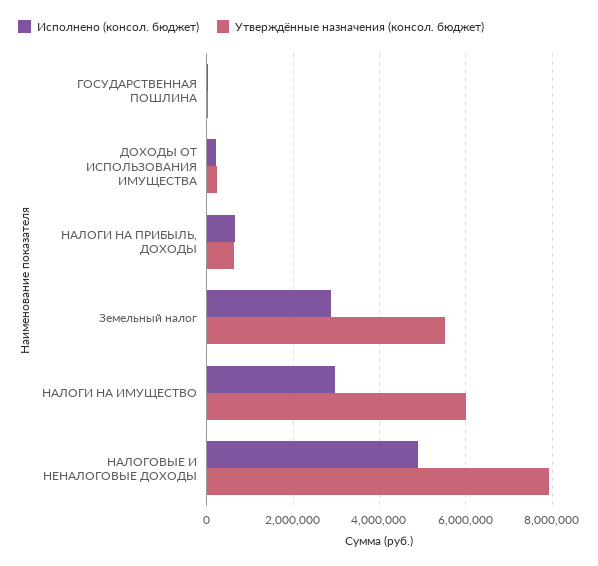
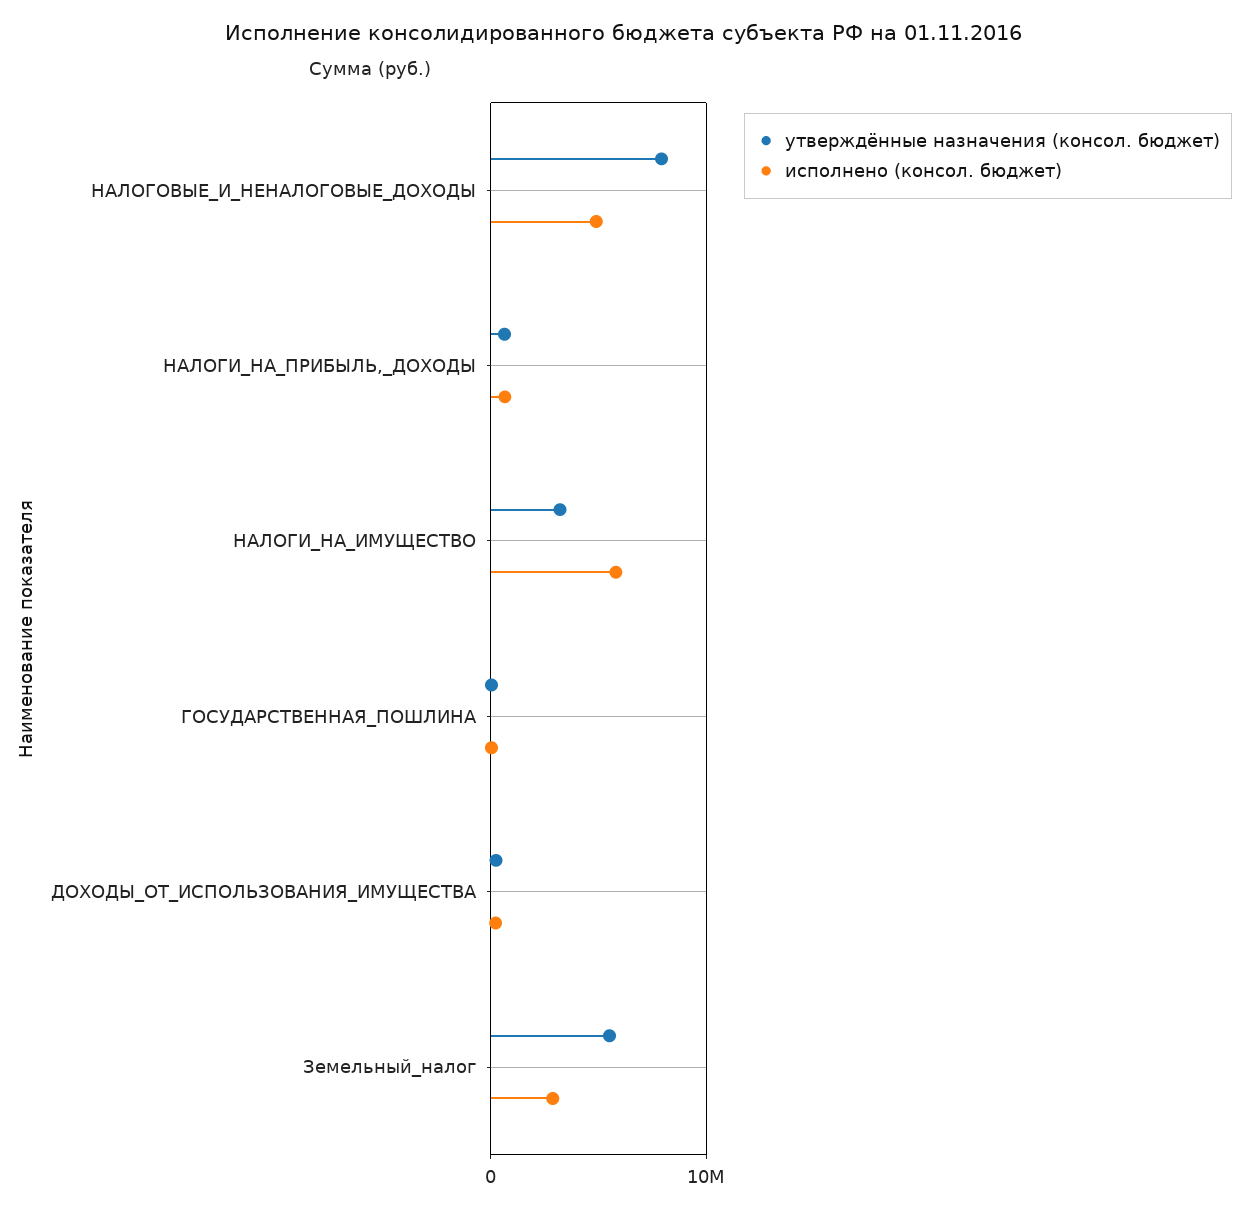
Исполнено (консол. бюджет), НАЛОГИ НА ИМУЩЕСТВО: 3000000 -> 6000000
Утверждённые назначения (консол. бюджет), НАЛОГИ НА ИМУЩЕСТВО: 6000000 -> 3000000

